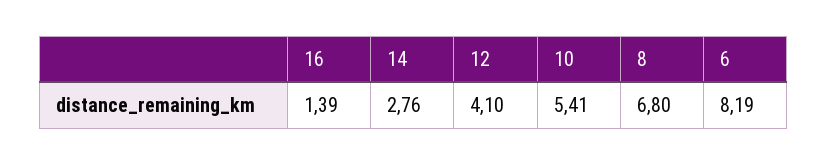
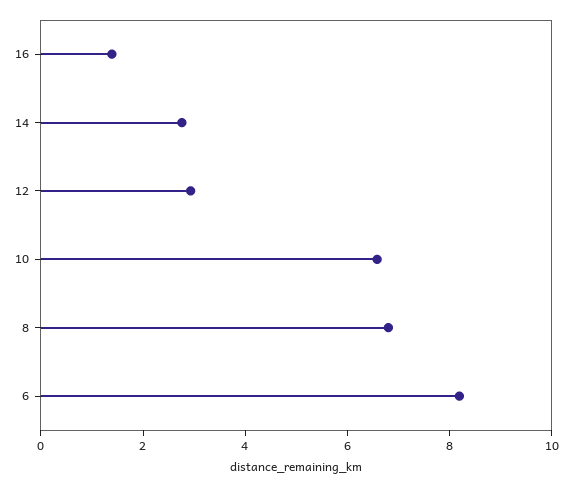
12: 4.1 -> 3
10: 5.41 -> 6.5

